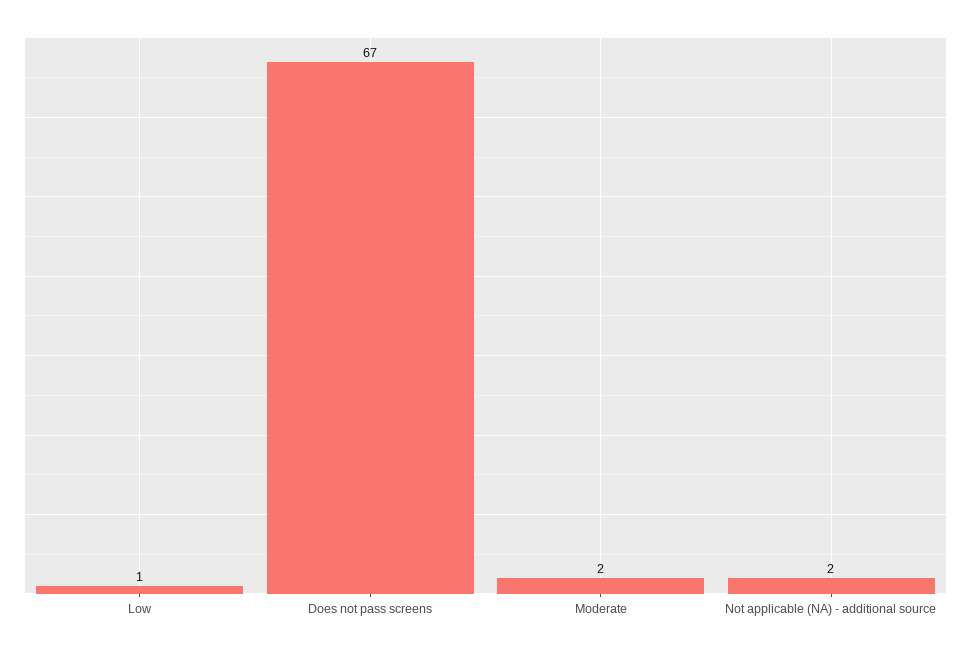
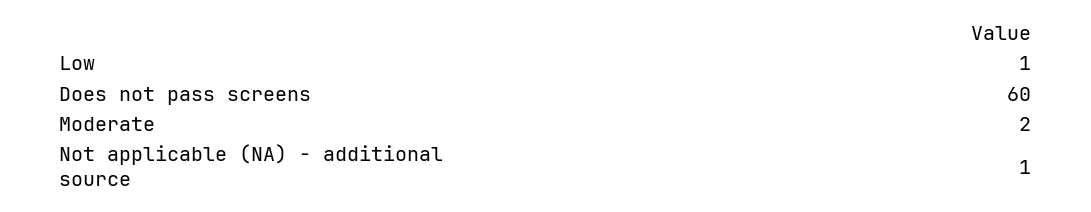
Does not pass screens: 67 -> 60
Not applicable (NA) - additional source: 2 -> 1

